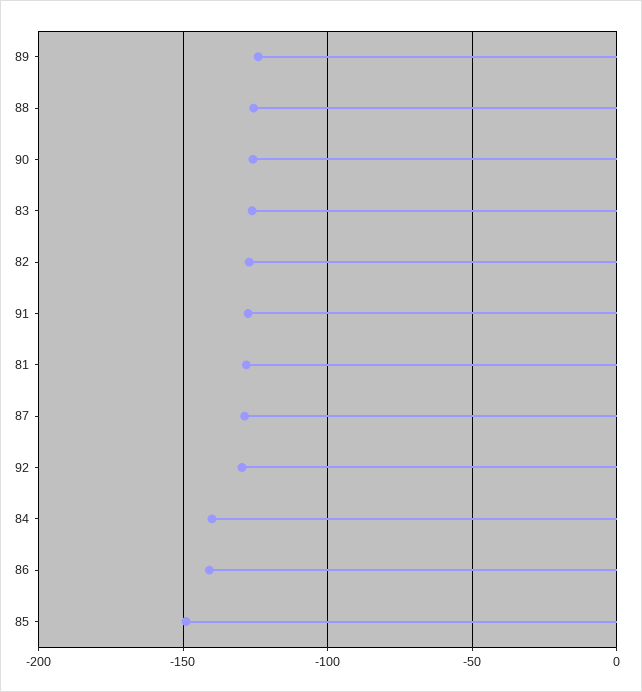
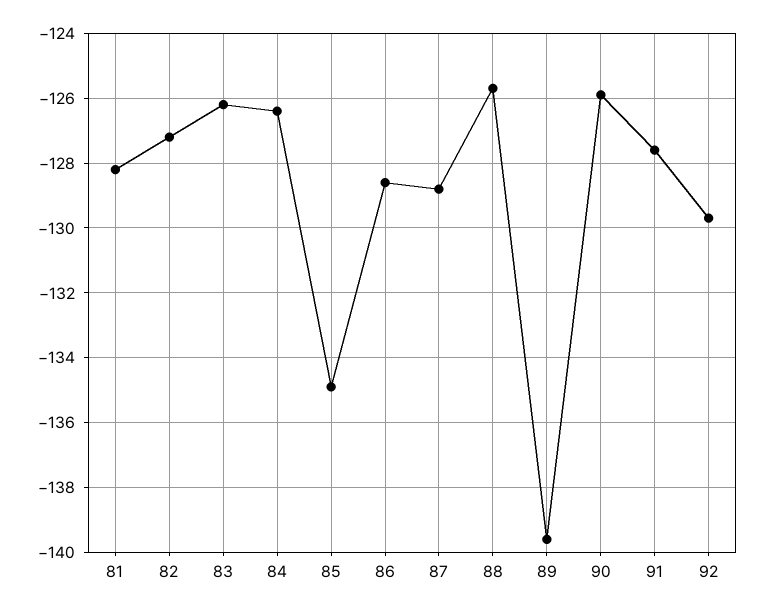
89: -125 -> -139.5
84: -140 -> -126.5
86: -140 -> -128.5
85: -150 -> -135

